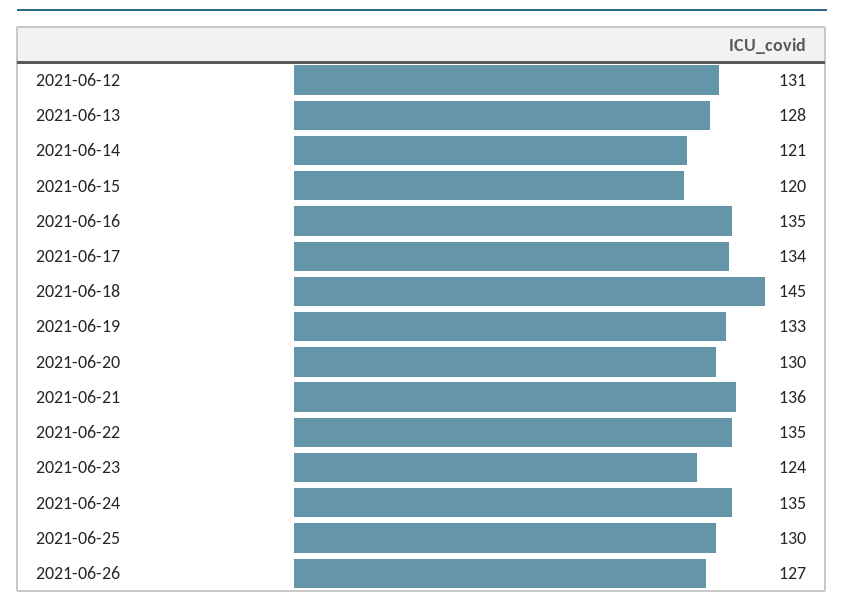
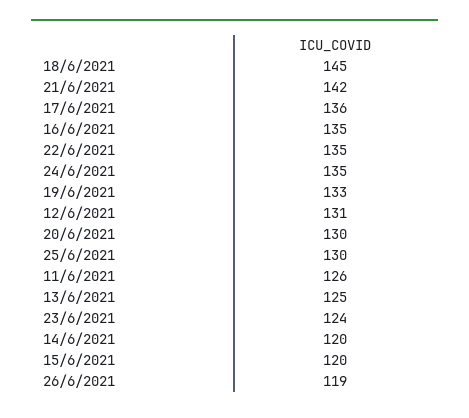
2021-06-13: 128 -> 125
2021-06-14: 121 -> 120
2021-06-17: 134 -> 136
2021-06-21: 136 -> 142
2021-06-26: 127 -> 119
11/6/2021: none -> 126

